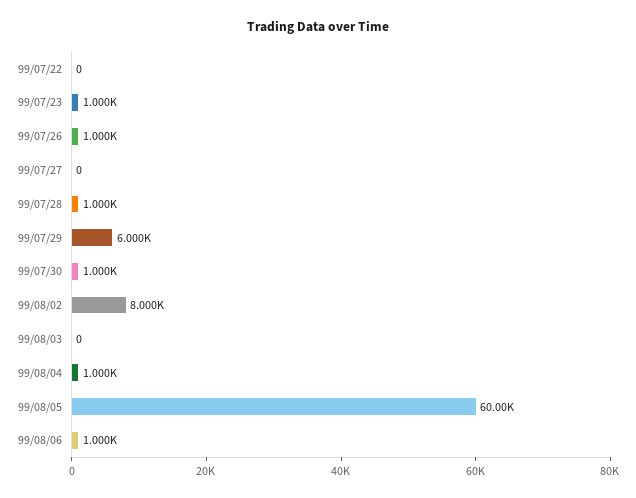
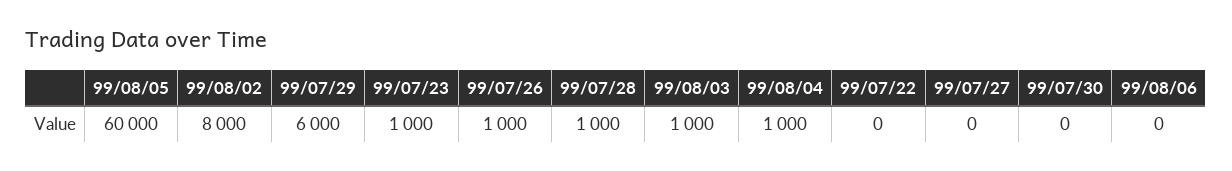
99/07/30: 1000 -> 0
99/08/03: 0 -> 1000
99/08/06: 1000 -> 0

